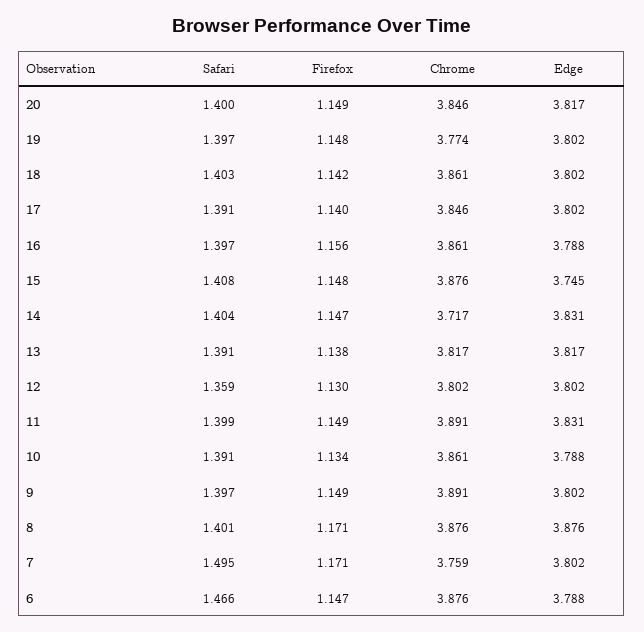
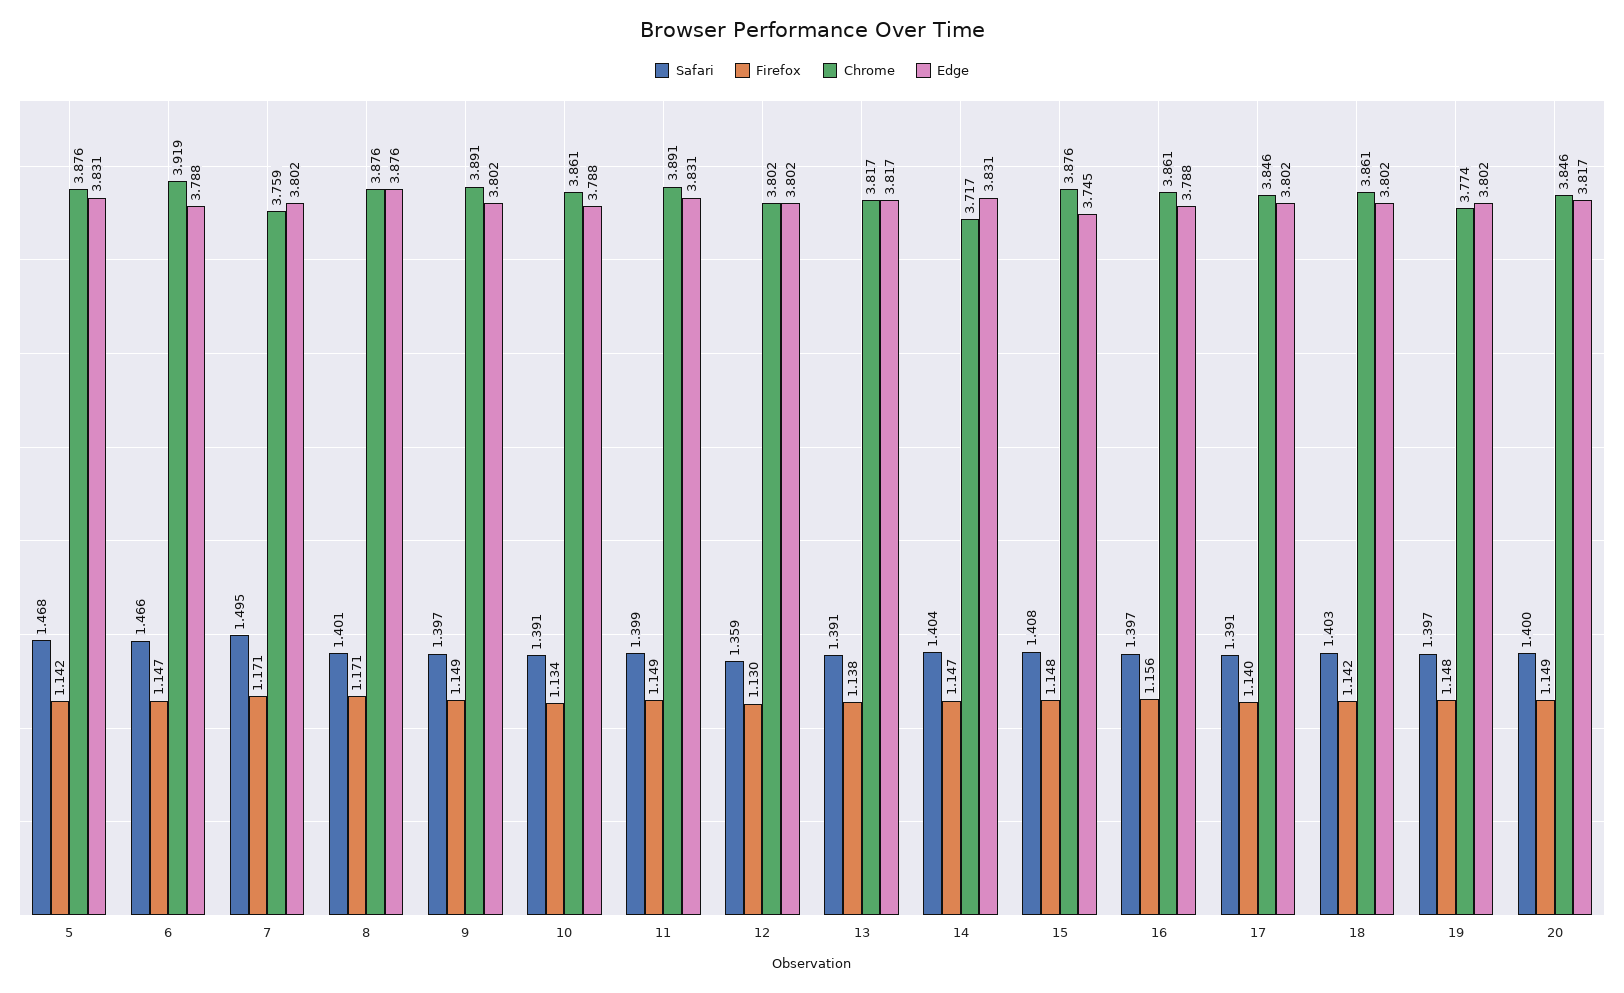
Chrome, 6: 3.876 -> 3.919
Safari, 5: none -> 1.468
Firefox, 5: none -> 1.142
Chrome, 5: none -> 3.876
Edge, 5: none -> 3.831

